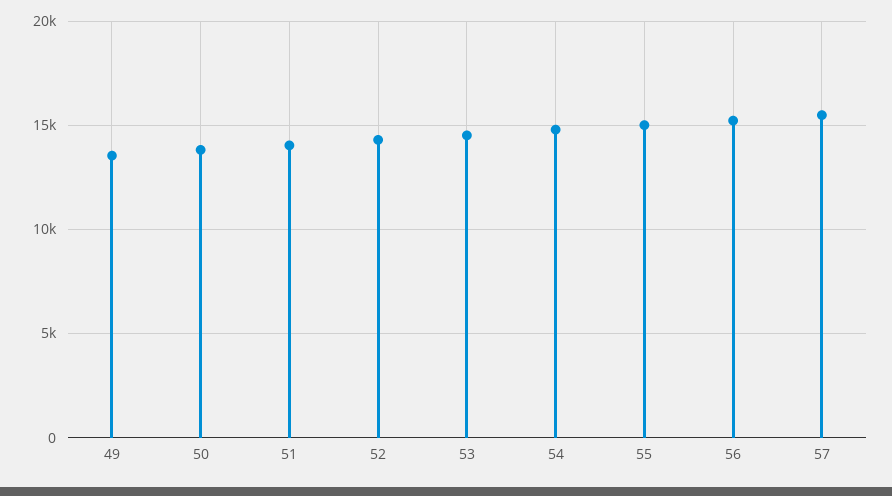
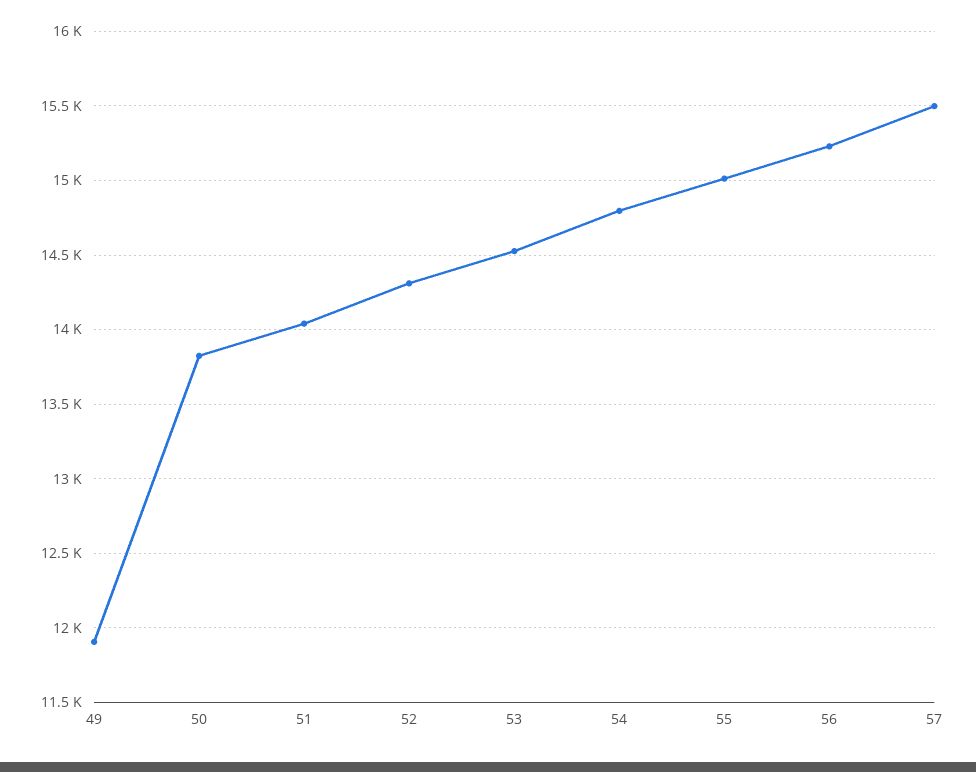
49: 13500 -> 11900

